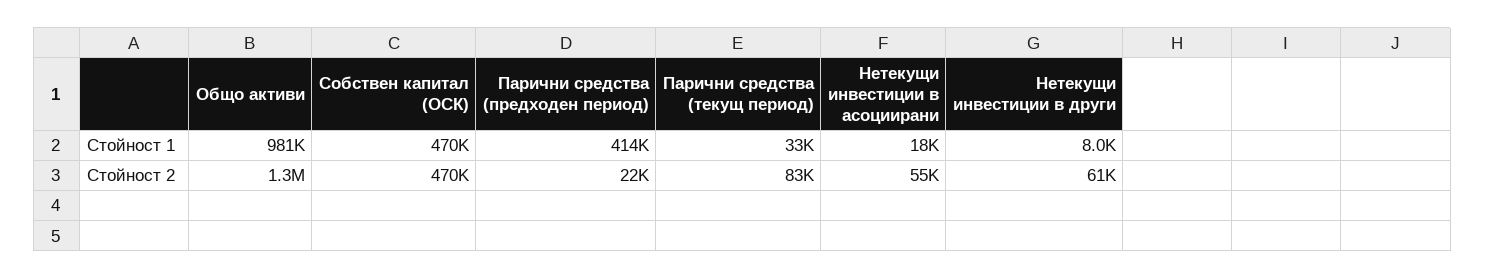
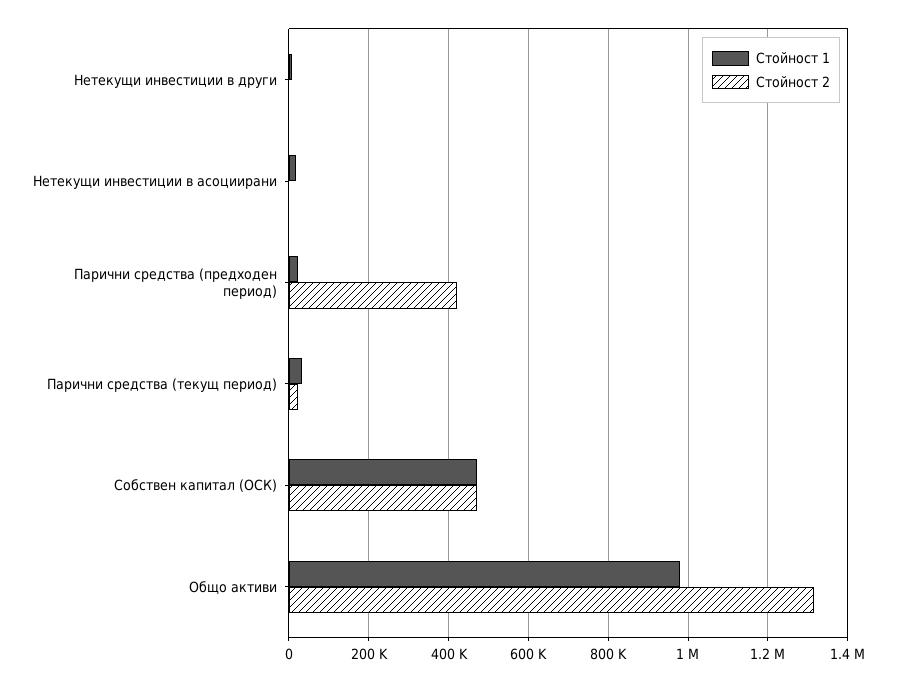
Стойност 1, Парични средства (предходен период): 414000 -> 20000
Стойност 2, Парични средства (предходен период): 22000 -> 420000
Стойност 2, Парични средства (текущ период): 83000 -> 20000
Стойност 2, Нетекущи инвестиции в асоциирани: 55000 -> 0
Стойност 2, Нетекущи инвестиции в други: 61000 -> 0

